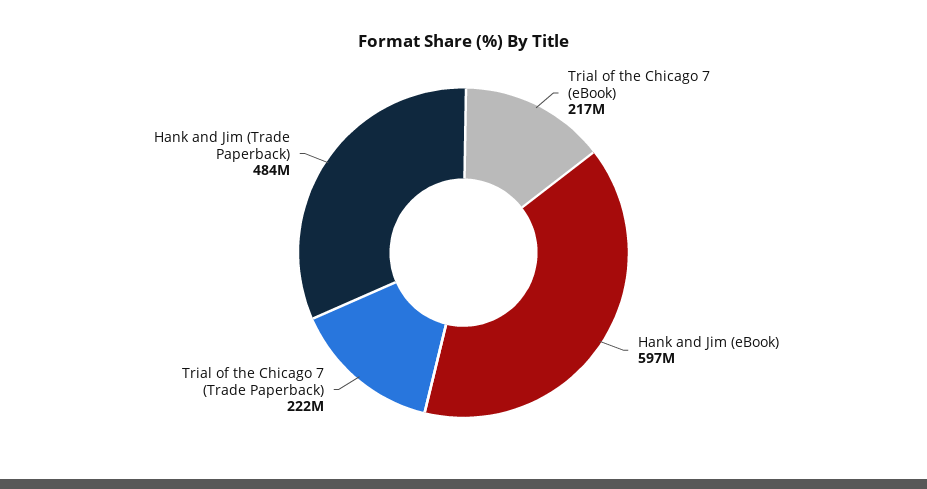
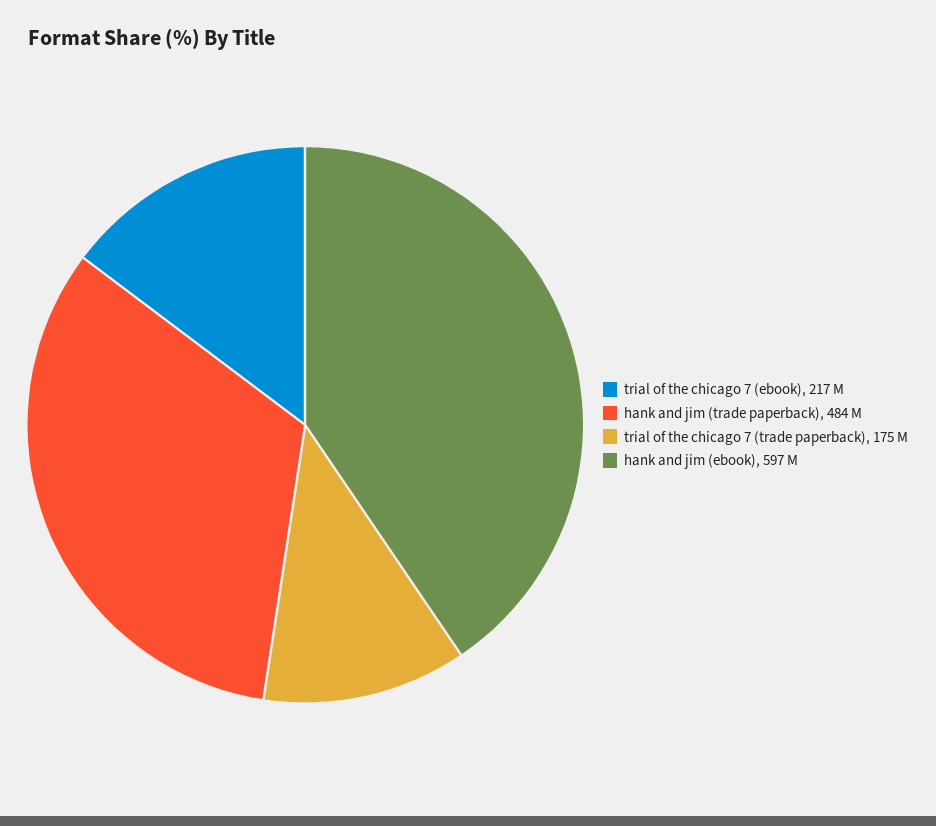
Trial of the Chicago 7 (Trade Paperback): 222000000 -> 175000000

